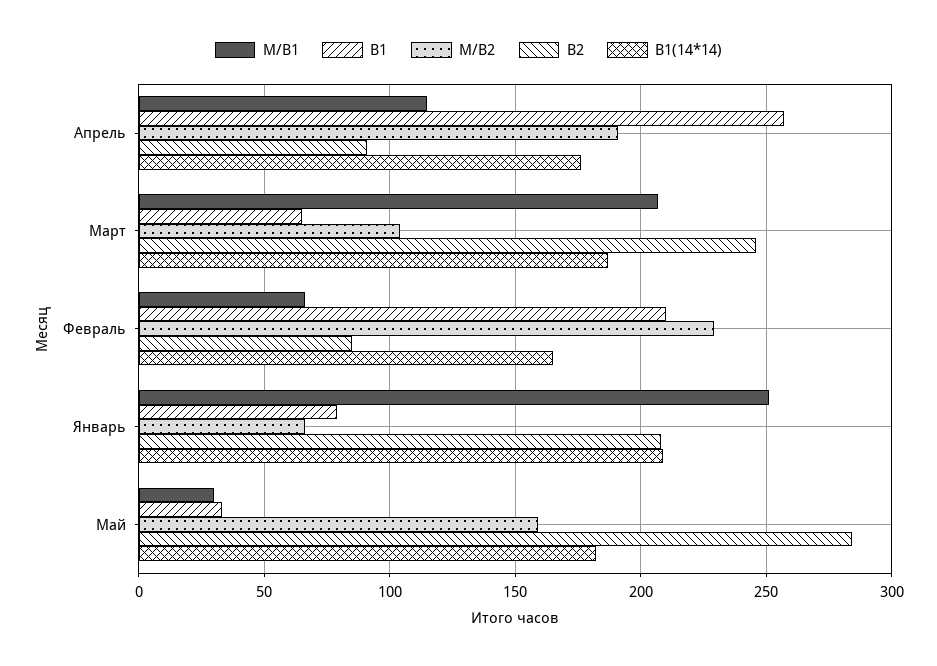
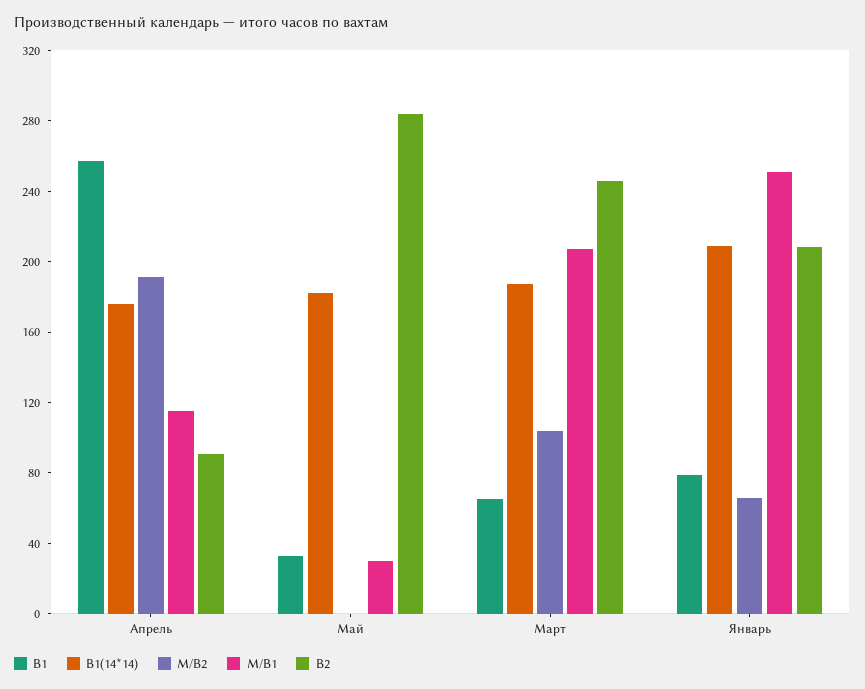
М/В1, Февраль: 65 -> none
В1, Февраль: 210 -> none
М/В2, Февраль: 230 -> none
В2, Февраль: 85 -> none
В1(14*14), Февраль: 165 -> none
М/В2, Май: 160 -> 0

